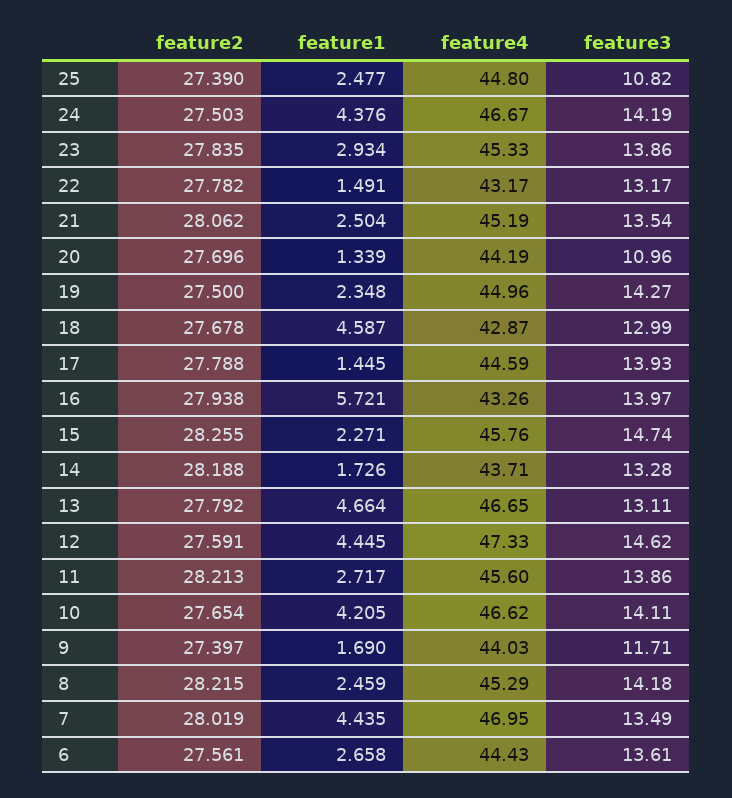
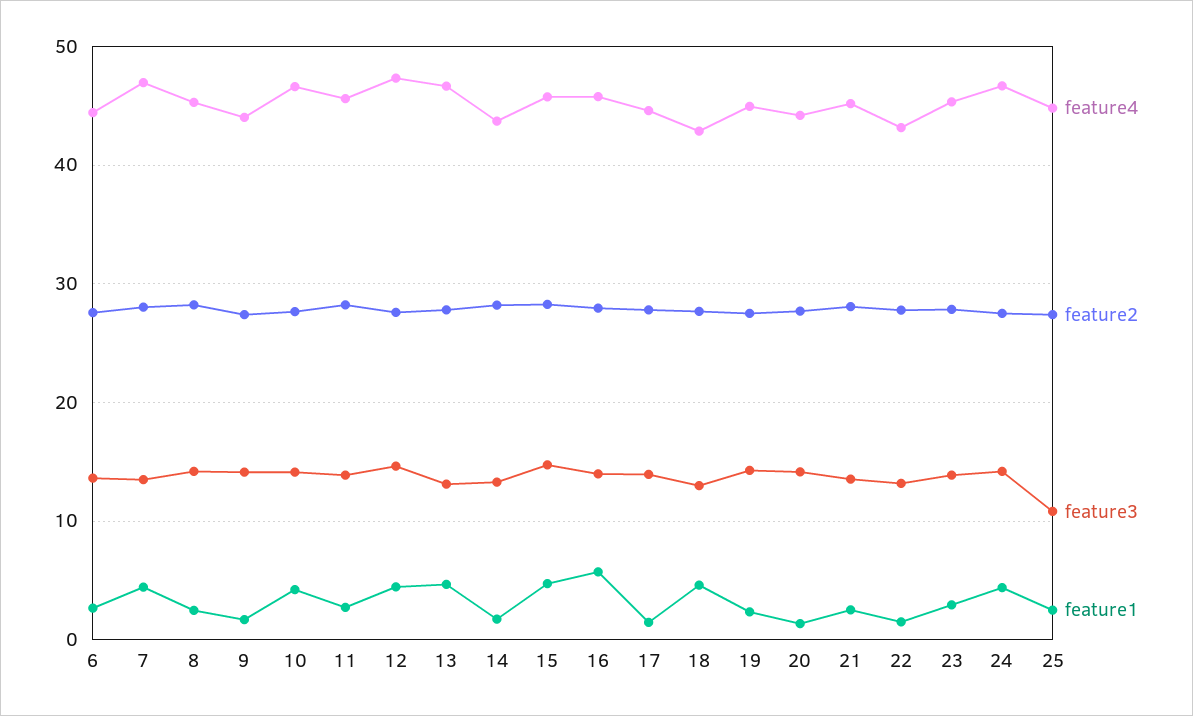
feature3, 20: 10.96 -> 14
feature4, 16: 43.26 -> 46
feature1, 15: 2.271 -> 5
feature3, 9: 11.71 -> 14

